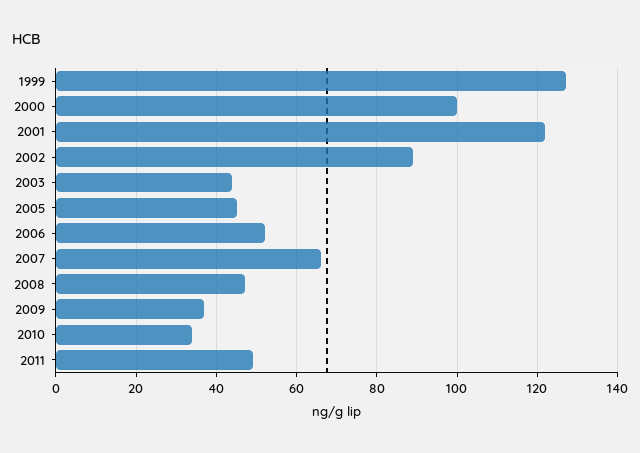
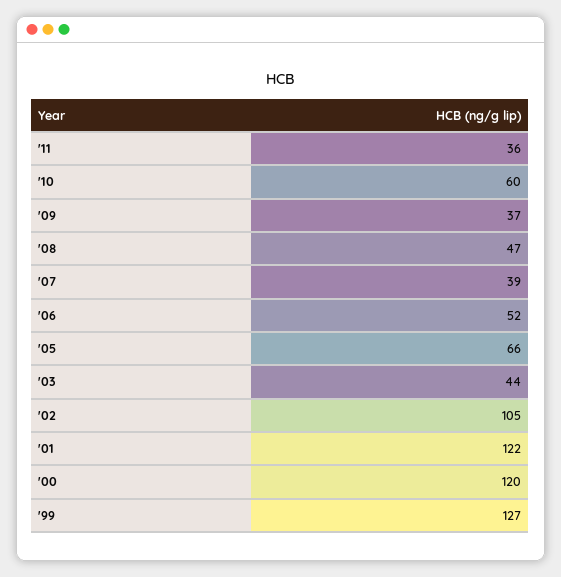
2000: 100 -> 120
2002: 90 -> 105
2005: 45 -> 66
2007: 65 -> 39
2010: 35 -> 60
2011: 50 -> 36

